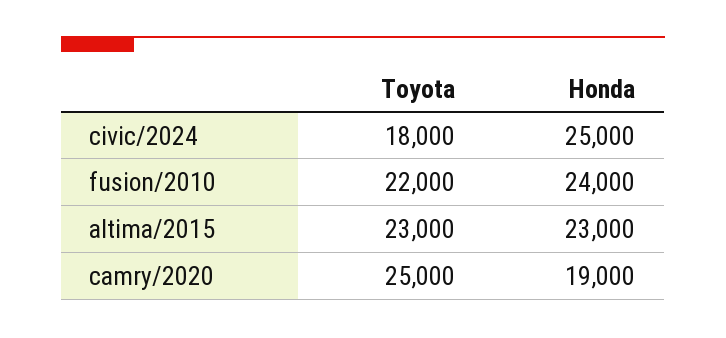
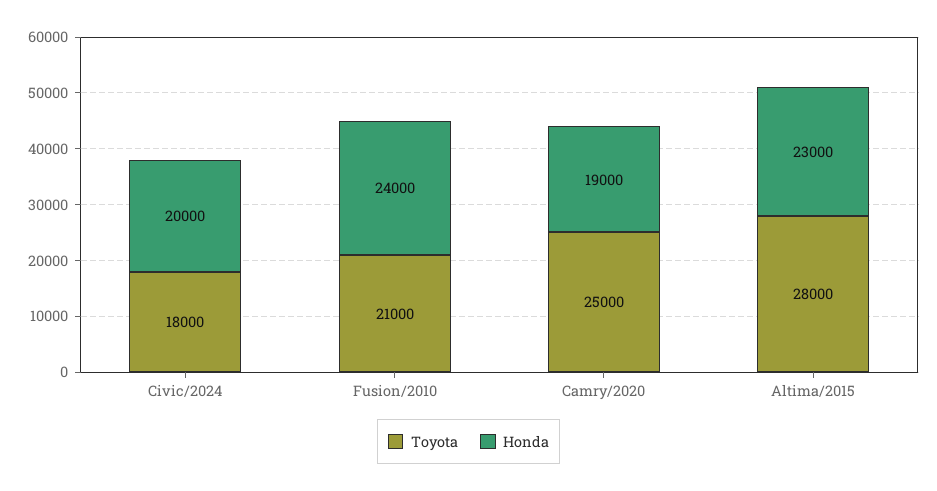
Honda, civic/2024: 25000 -> 20000
Toyota, fusion/2010: 22000 -> 21000
Toyota, altima/2015: 23000 -> 28000

